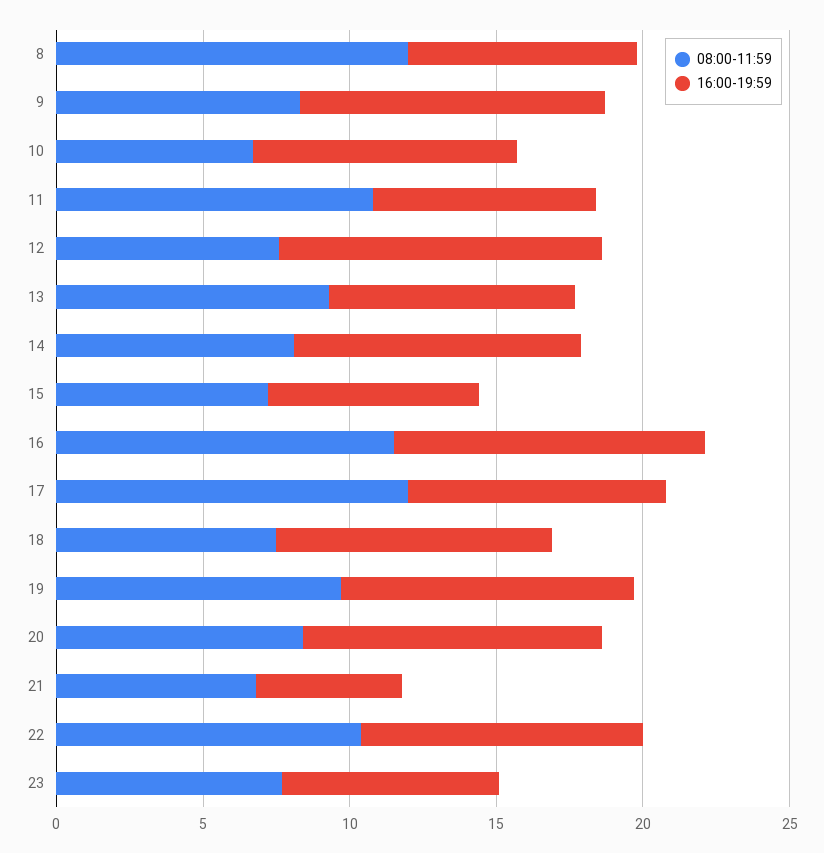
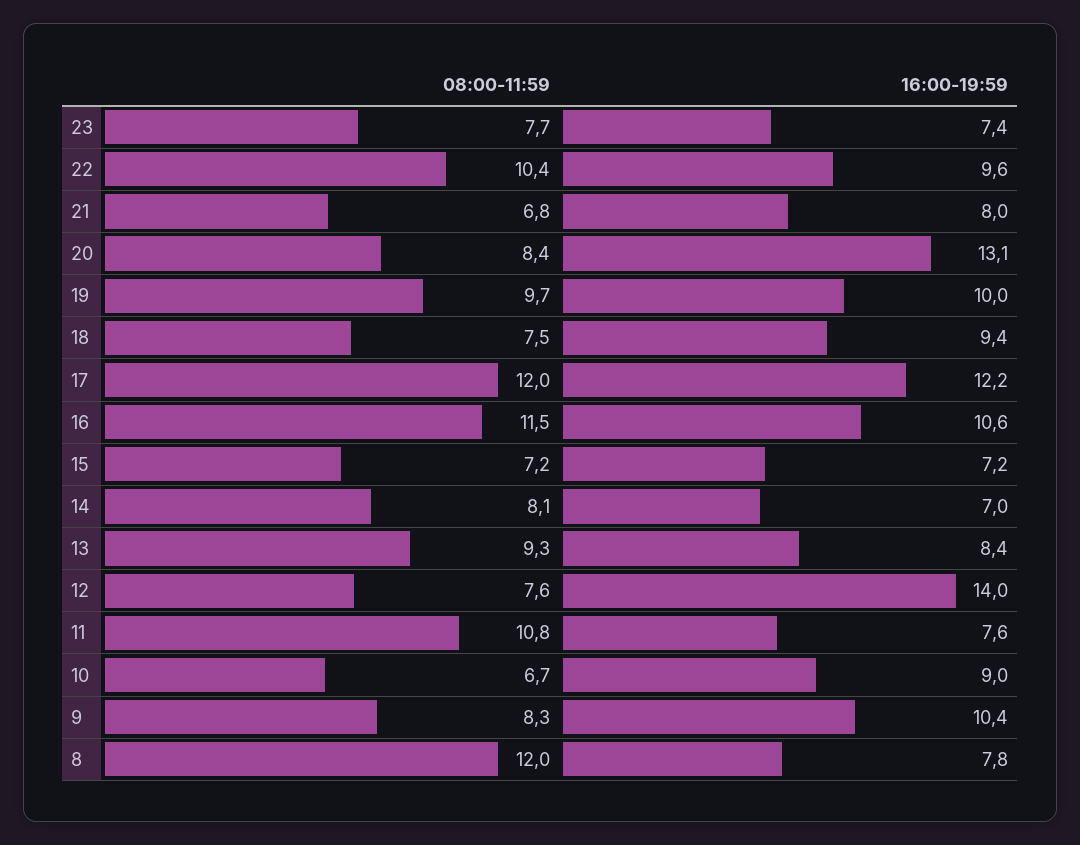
16:00-19:59, 12: 11 -> 14
16:00-19:59, 14: 10 -> 7
16:00-19:59, 17: 9 -> 12.2
16:00-19:59, 20: 10 -> 13.1
16:00-19:59, 21: 5 -> 8

